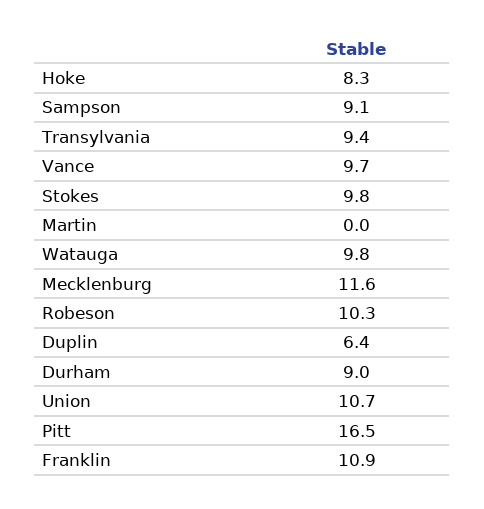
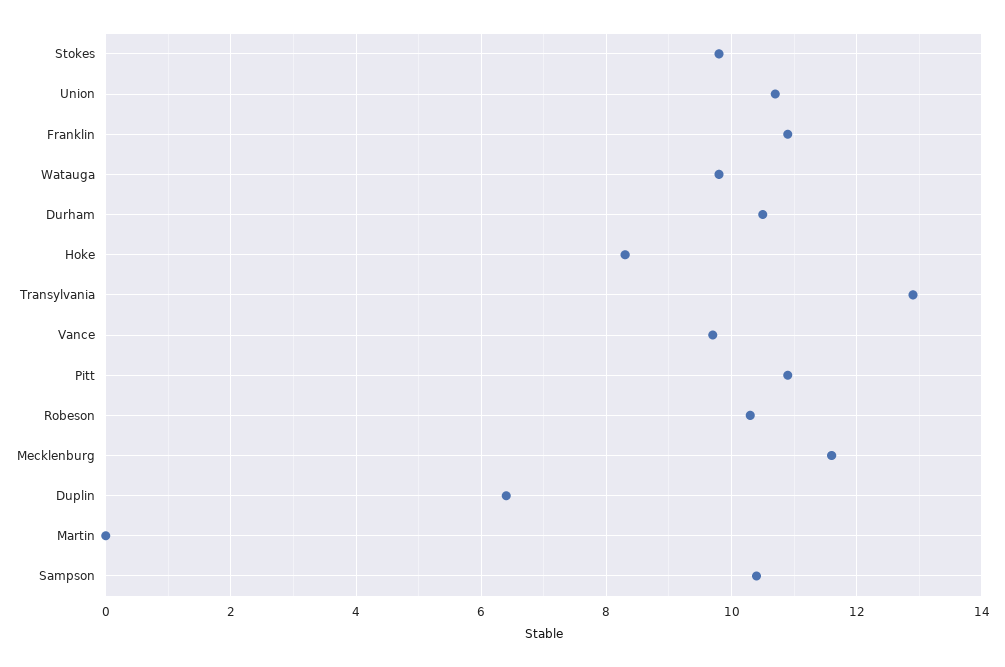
Sampson: 9.1 -> 10.5
Transylvania: 9.4 -> 13
Durham: 9 -> 10.5
Pitt: 16.5 -> 11

